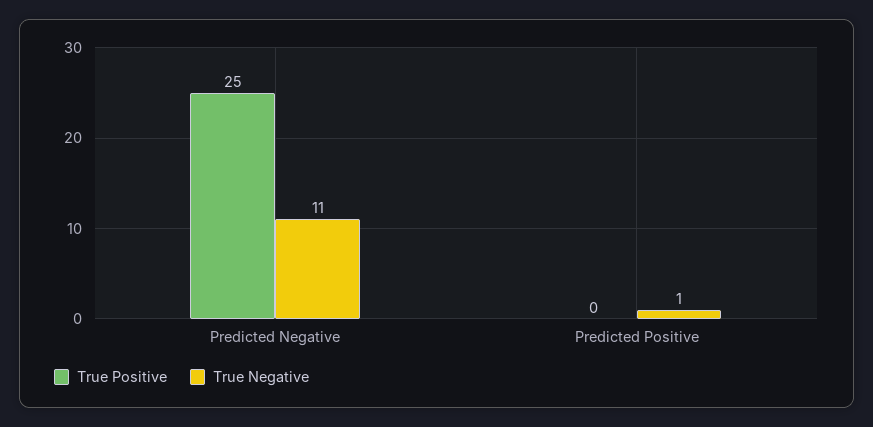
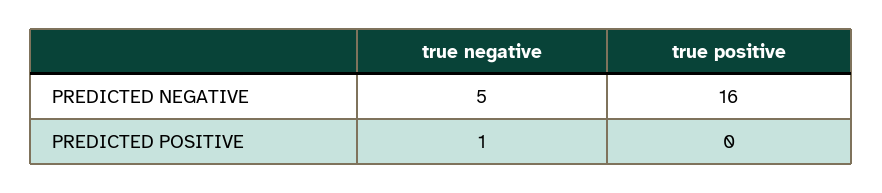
True Positive, Predicted Negative: 25 -> 16
True Negative, Predicted Negative: 11 -> 5

